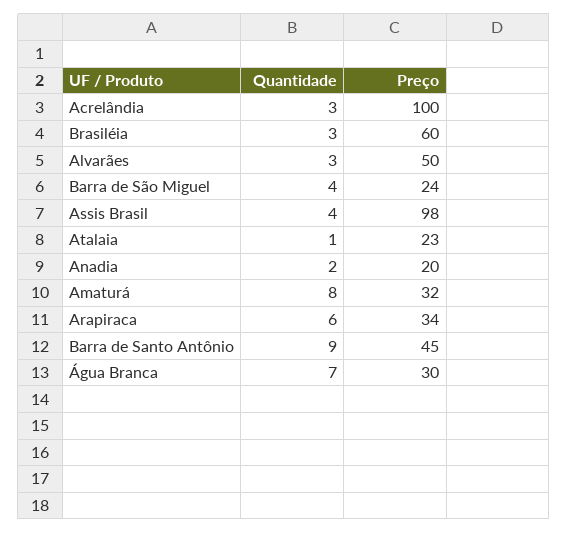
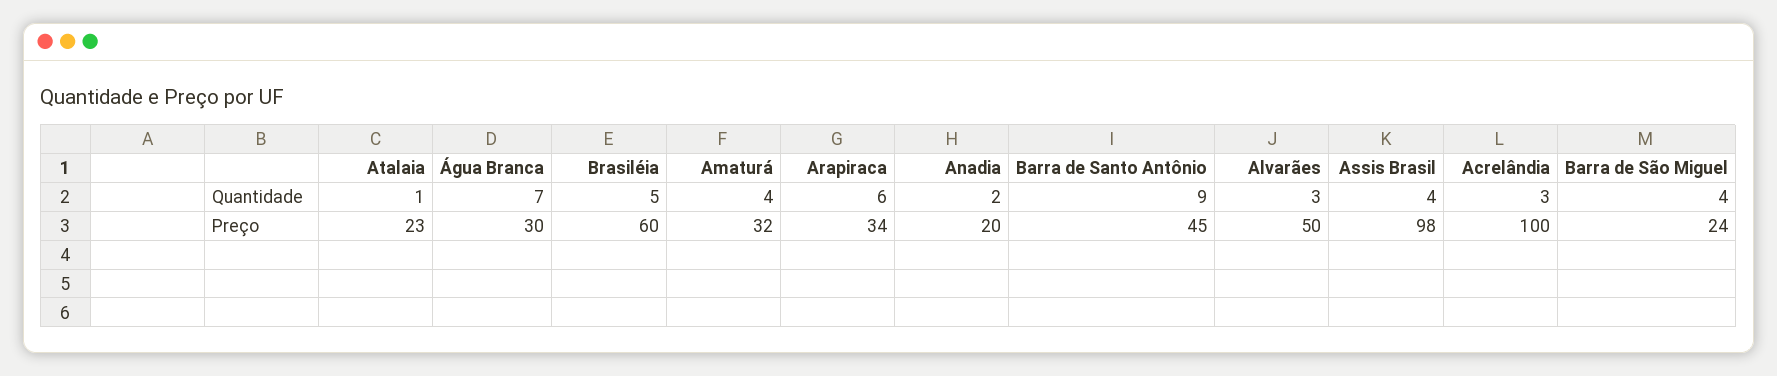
Quantidade, Brasiléia: 3 -> 5
Quantidade, Amaturá: 8 -> 4

